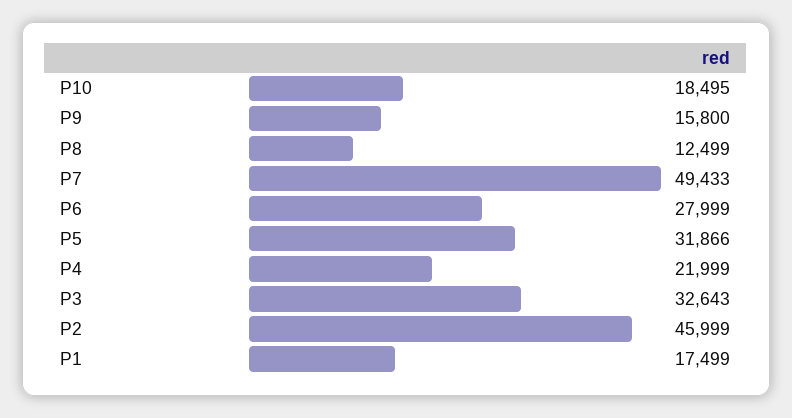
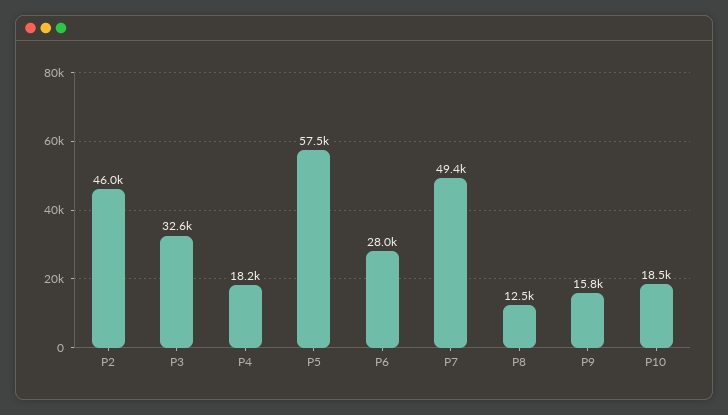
P5: 31866 -> 57500
P4: 21999 -> 18200
P1: 17499 -> none

